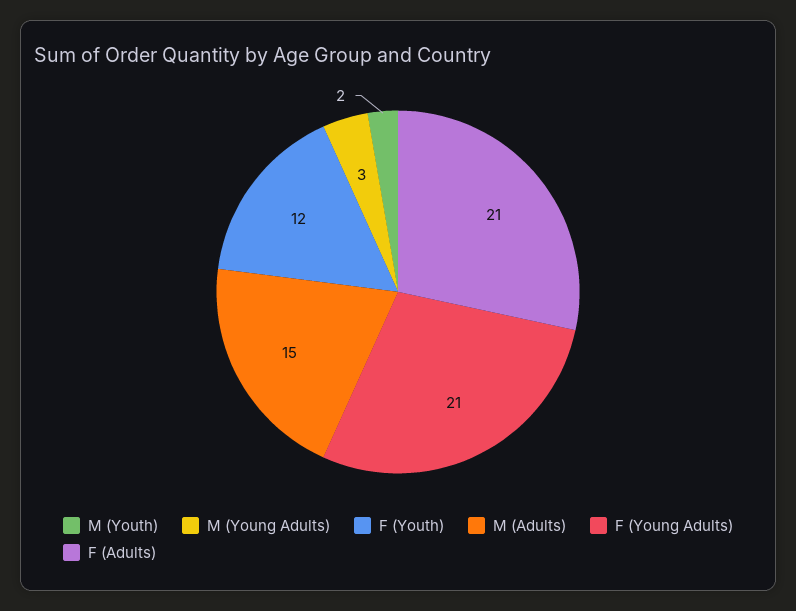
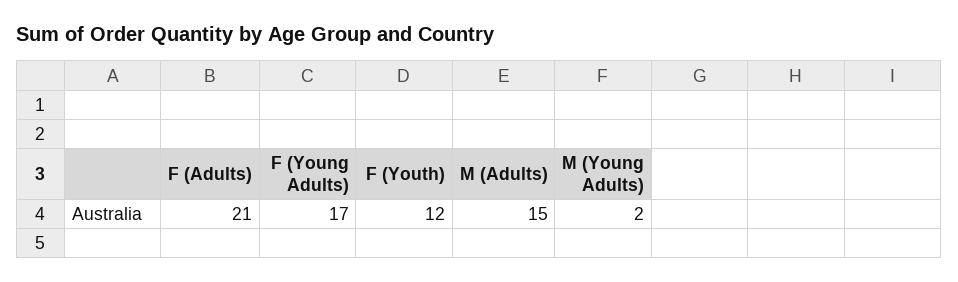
M (Youth): 2 -> none
M (Young Adults): 3 -> 2
F (Young Adults): 21 -> 17

